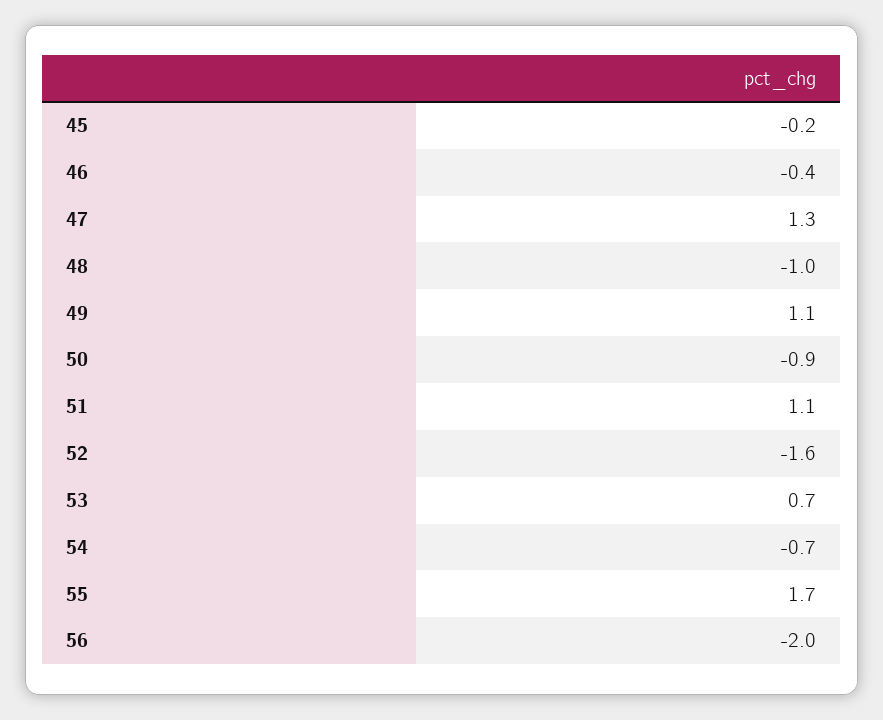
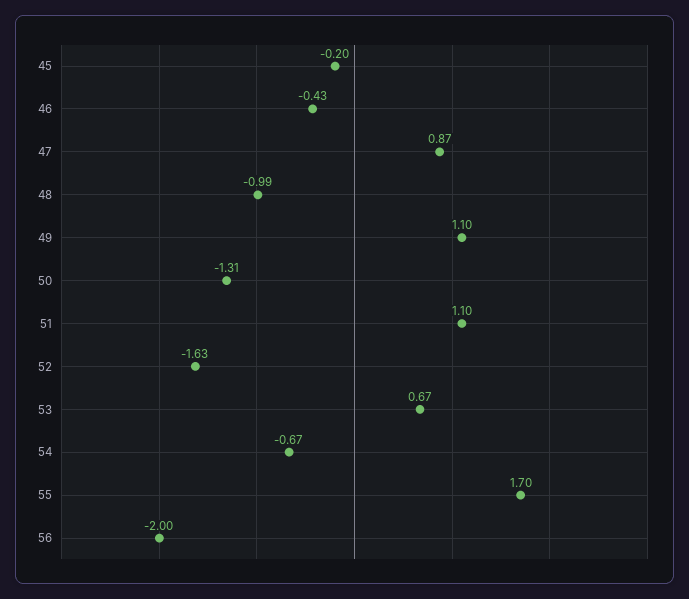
47: 1.3 -> 0.87
50: -0.9 -> -1.31

